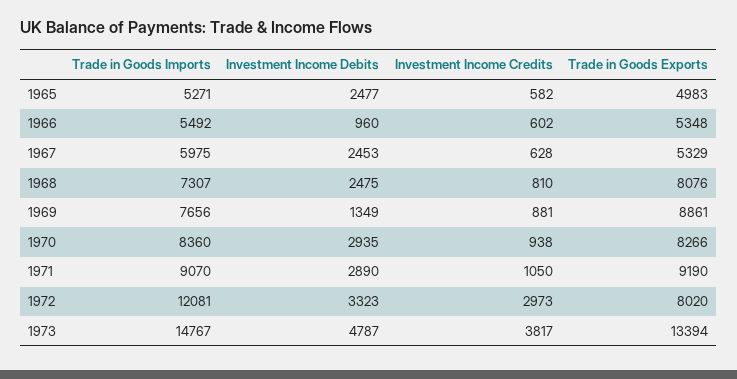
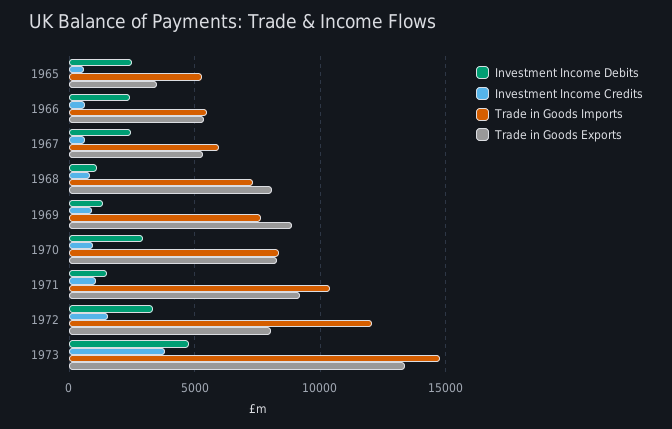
Trade in Goods Exports, 1965: 4983 -> 3500
Investment Income Debits, 1966: 960 -> 2500
Investment Income Debits, 1968: 2475 -> 1000
Trade in Goods Imports, 1971: 9070 -> 10500
Investment Income Debits, 1971: 2890 -> 1500
Investment Income Credits, 1972: 2973 -> 1500

